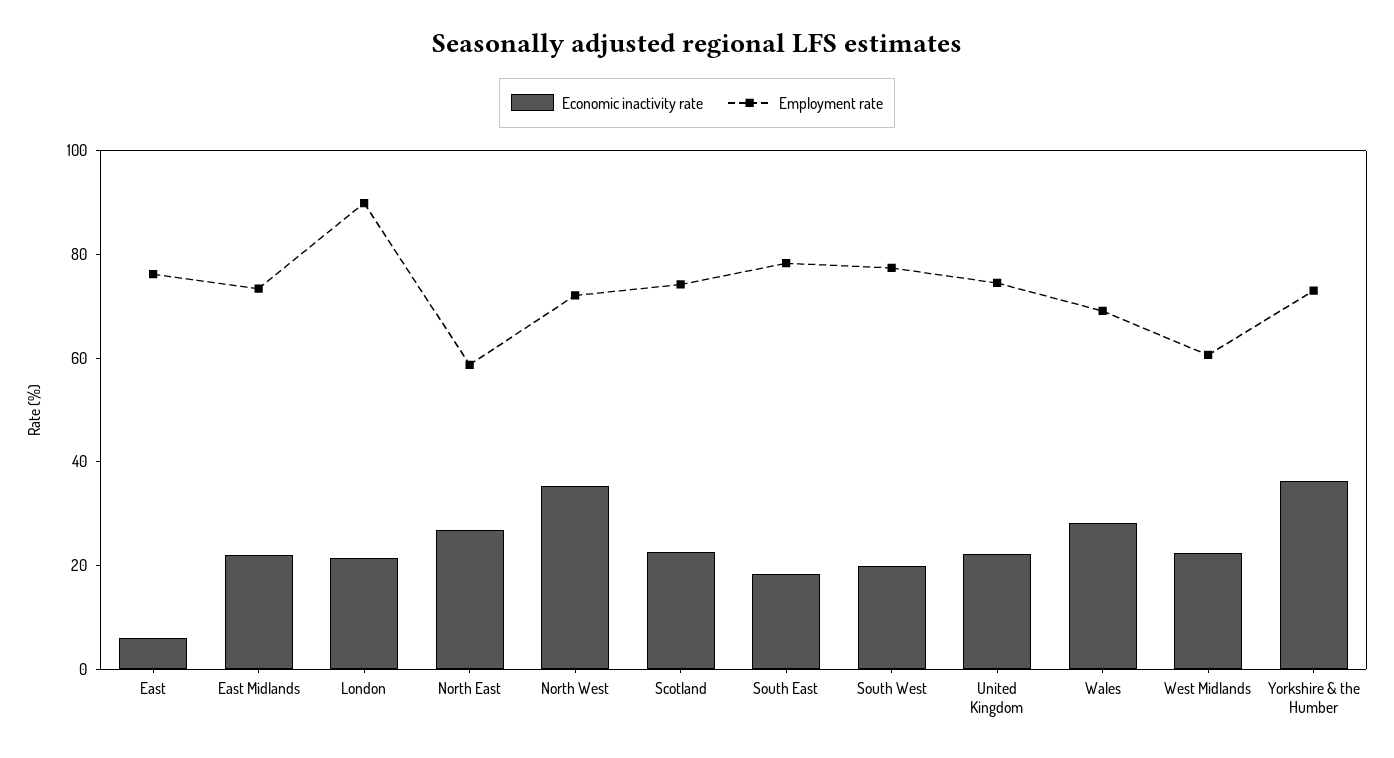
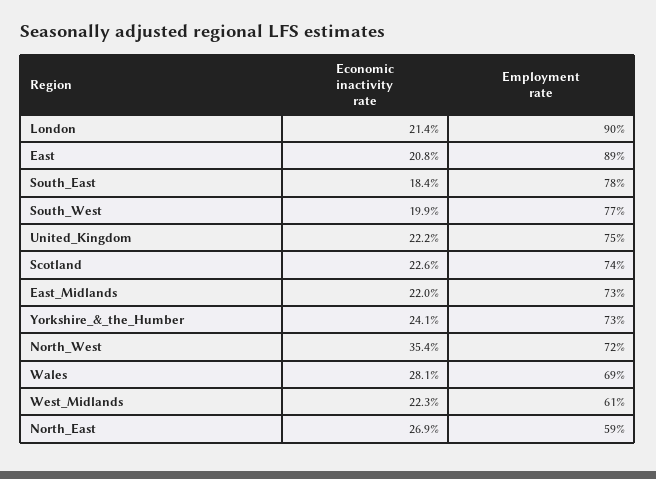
Economic inactivity rate, East: 5 -> 20.8
Employment rate, East: 75 -> 89
Economic inactivity rate, Yorkshire & the Humber: 35 -> 24.1

